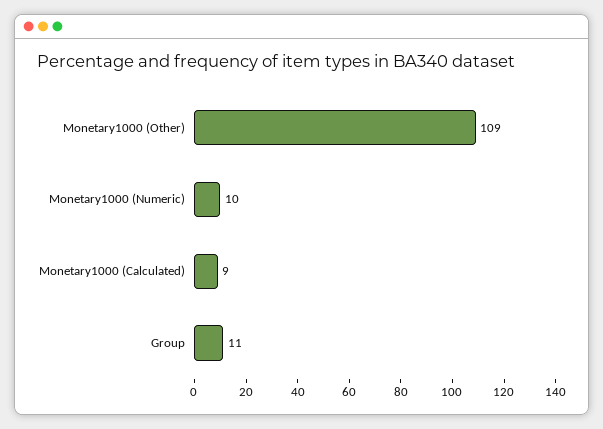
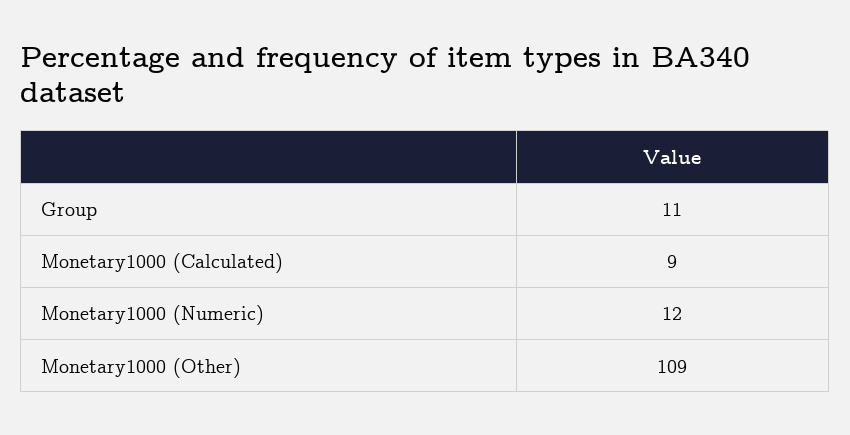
Monetary1000 (Numeric): 10 -> 12

